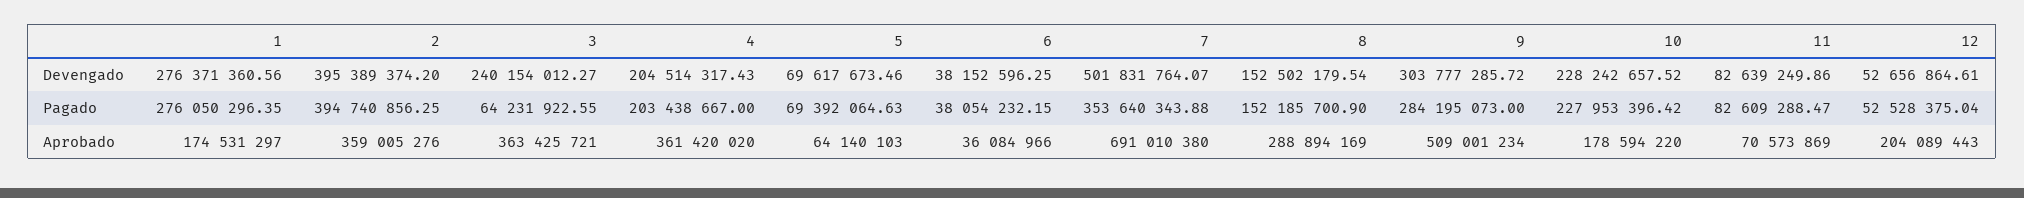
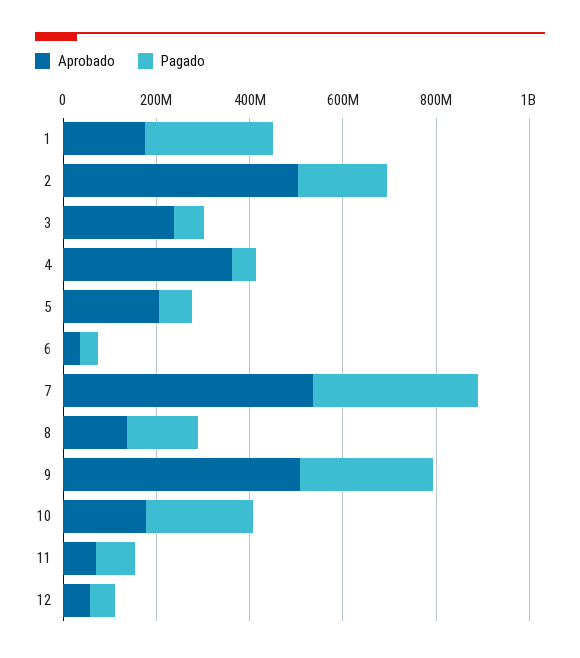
Devengado, 1: 276371360.56 -> none
Devengado, 2: 395389374.2 -> none
Devengado, 3: 240154012.27 -> none
Devengado, 4: 204514317.43 -> none
Devengado, 5: 69617673.46 -> none
Devengado, 6: 38152596.25 -> none
Devengado, 7: 501831764.07 -> none
Devengado, 8: 152502179.54 -> none
Devengado, 9: 303777285.72 -> none
Devengado, 10: 228242657.52 -> none
Devengado, 11: 82639249.86 -> none
Devengado, 12: 52656864.61 -> none
Pagado, 2: 394740856.25 -> 200000000
Pagado, 4: 203438667 -> 50000000
Aprobado, 2: 359005276 -> 500000000
Aprobado, 3: 363425721 -> 250000000
Aprobado, 5: 64140103 -> 200000000
Aprobado, 7: 691010380 -> 550000000
Aprobado, 8: 288894169 -> 150000000
Aprobado, 12: 204089443 -> 50000000

